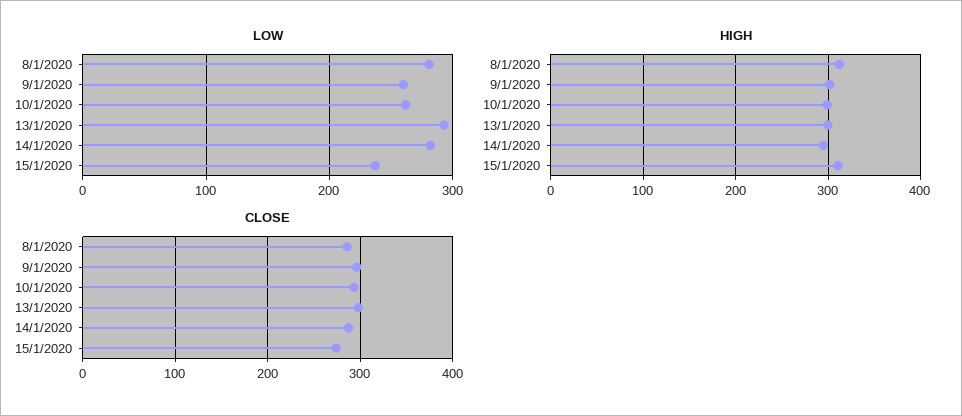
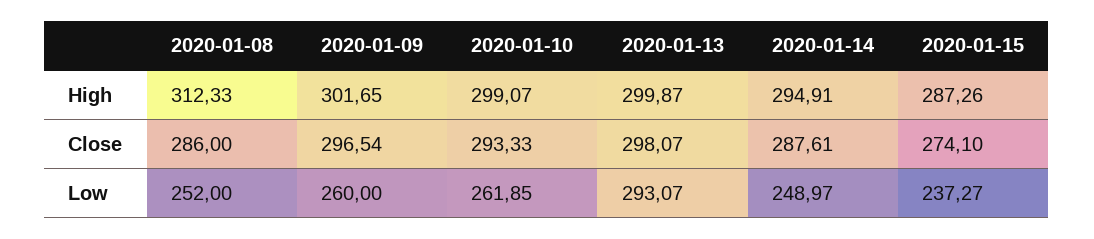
LOW, 8/1/2020: 280 -> 252
LOW, 14/1/2020: 280 -> 248.97
HIGH, 15/1/2020: 310 -> 287.26

